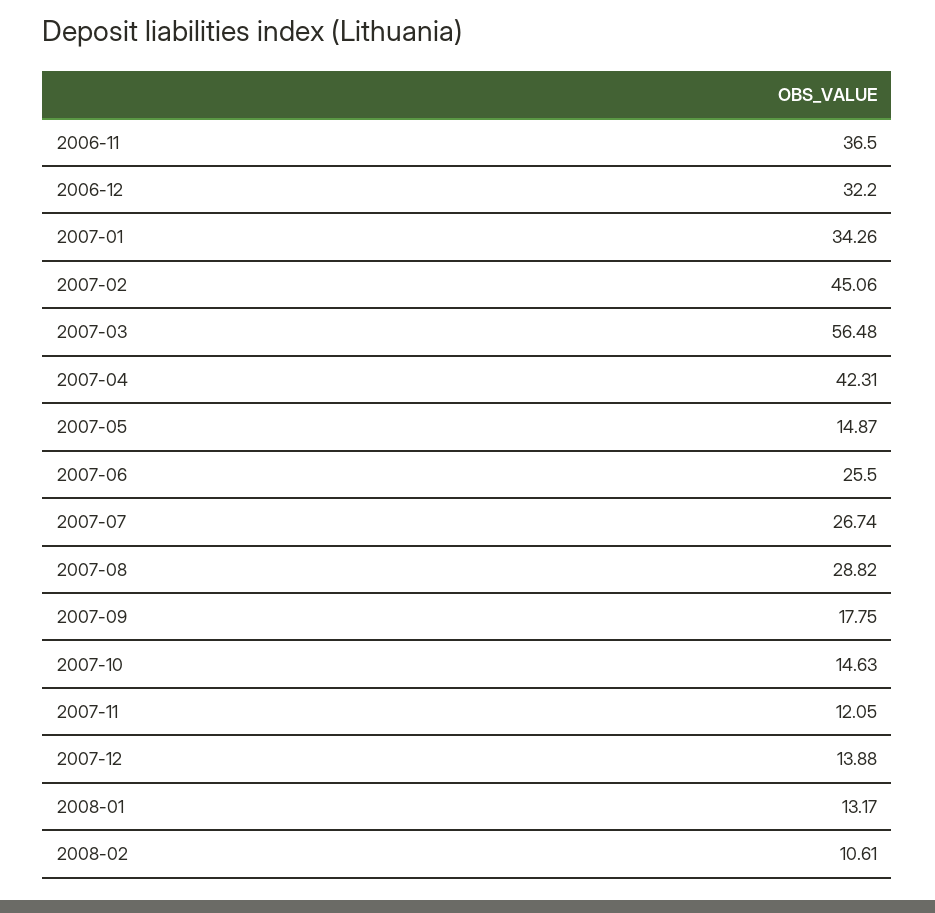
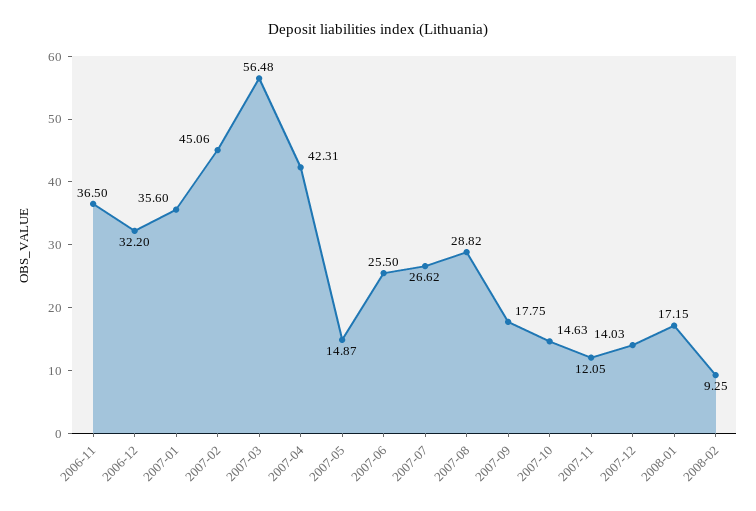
2007-01: 34.26 -> 35.6
2007-07: 26.74 -> 26.62
2007-12: 13.88 -> 14.03
2008-01: 13.17 -> 17.15
2008-02: 10.61 -> 9.25

